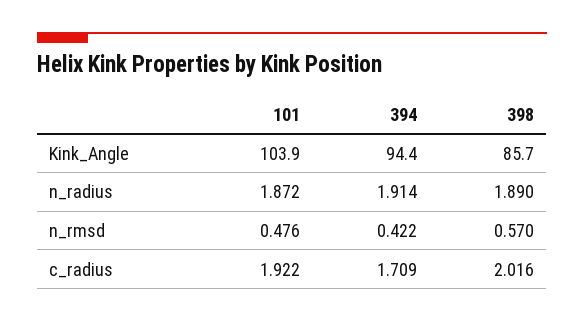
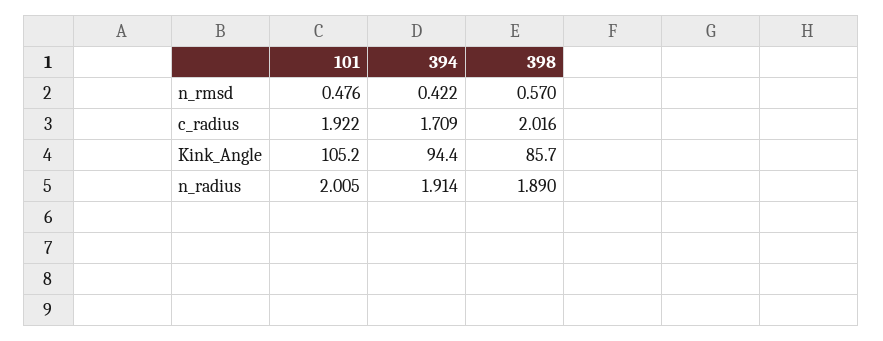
101, Kink_Angle: 103.9 -> 105.2
101, n_radius: 1.872 -> 2.005

